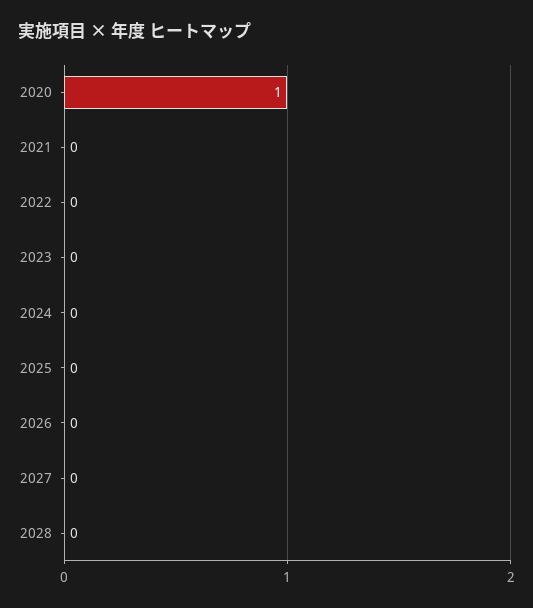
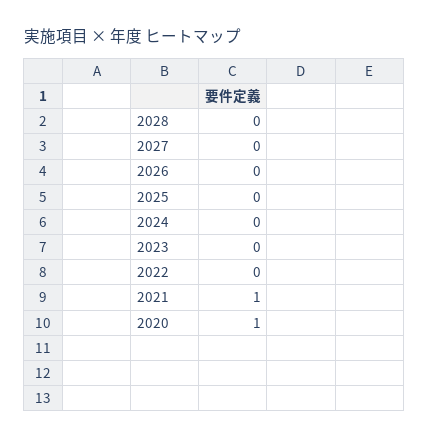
2021: 0 -> 1

